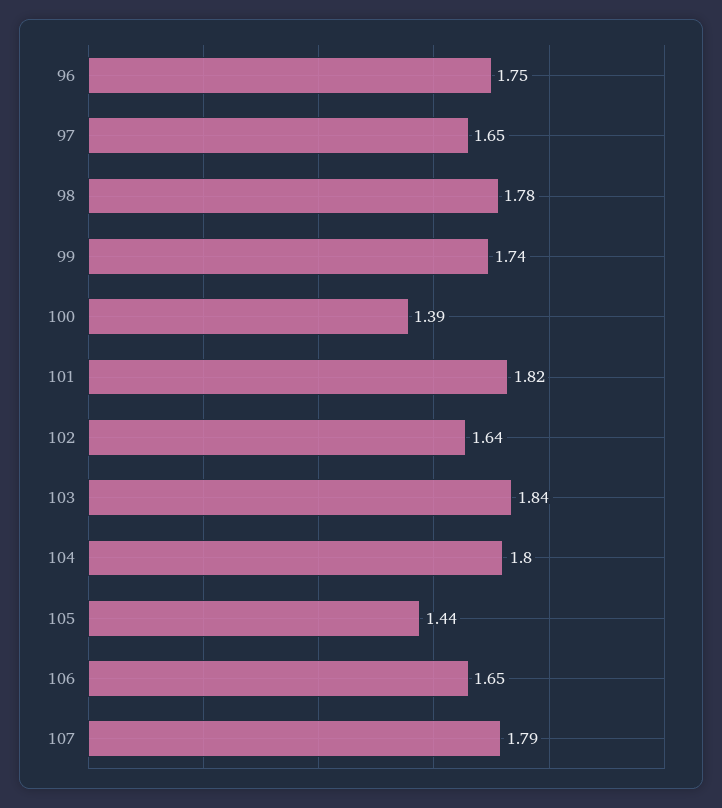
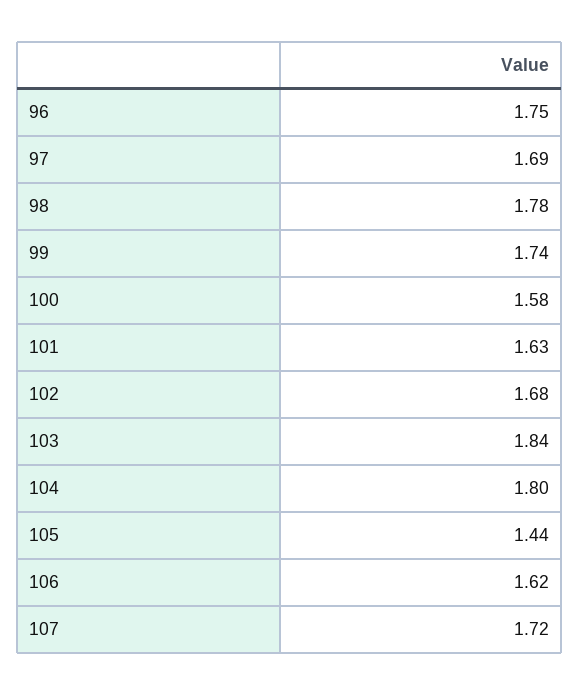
97: 1.65 -> 1.69
100: 1.39 -> 1.58
101: 1.82 -> 1.63
102: 1.64 -> 1.68
106: 1.65 -> 1.62
107: 1.79 -> 1.72

